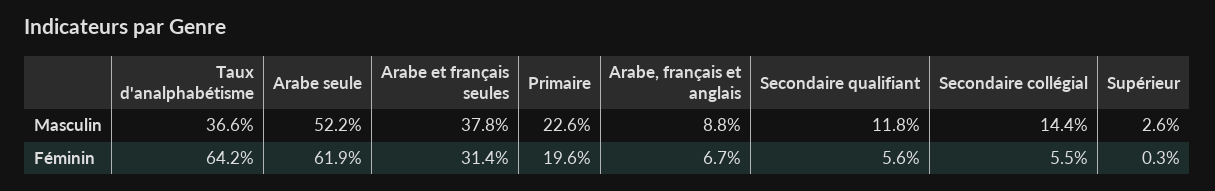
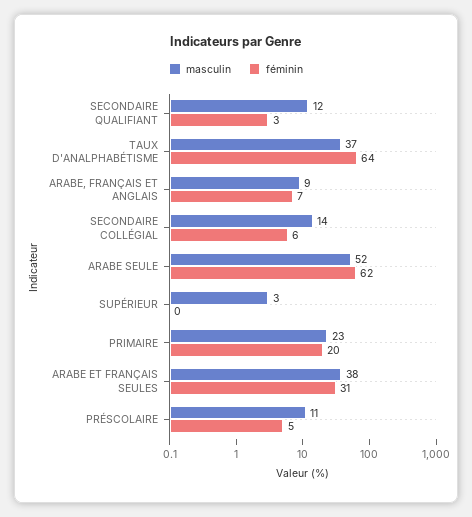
Féminin, Secondaire qualifiant: 5.6 -> 3
Masculin, PRÉSCOLAIRE: none -> 11
Féminin, PRÉSCOLAIRE: none -> 5

